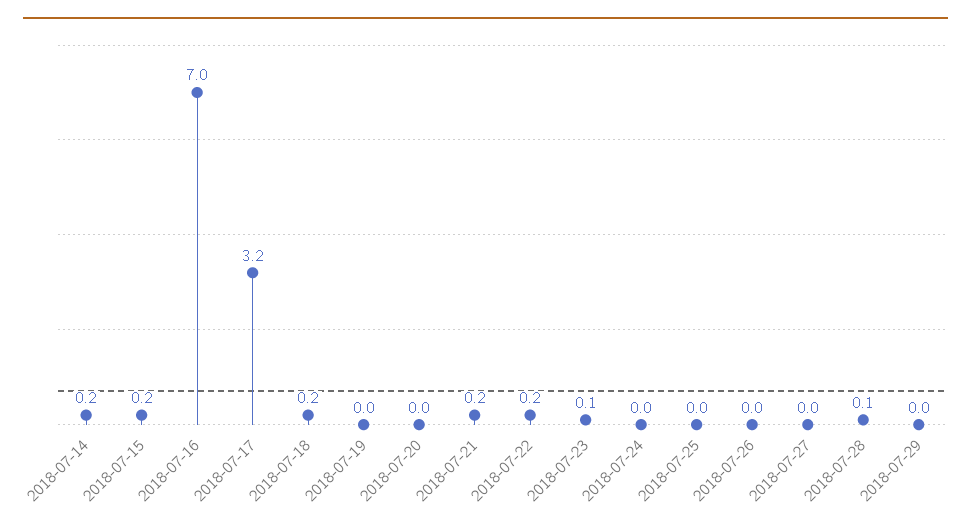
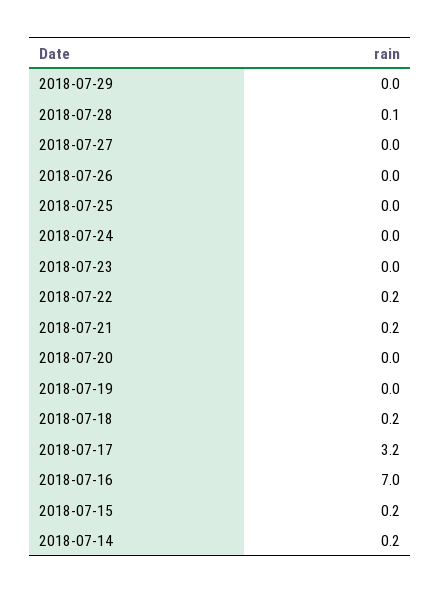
2018-07-23: 0.1 -> 0

